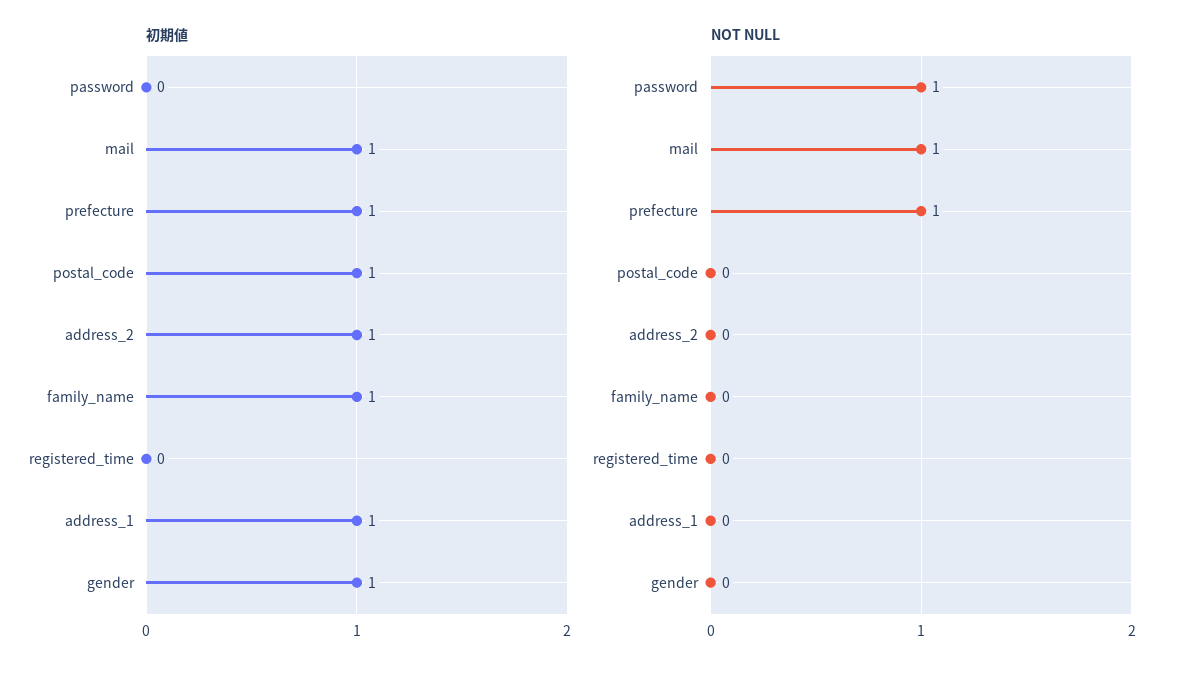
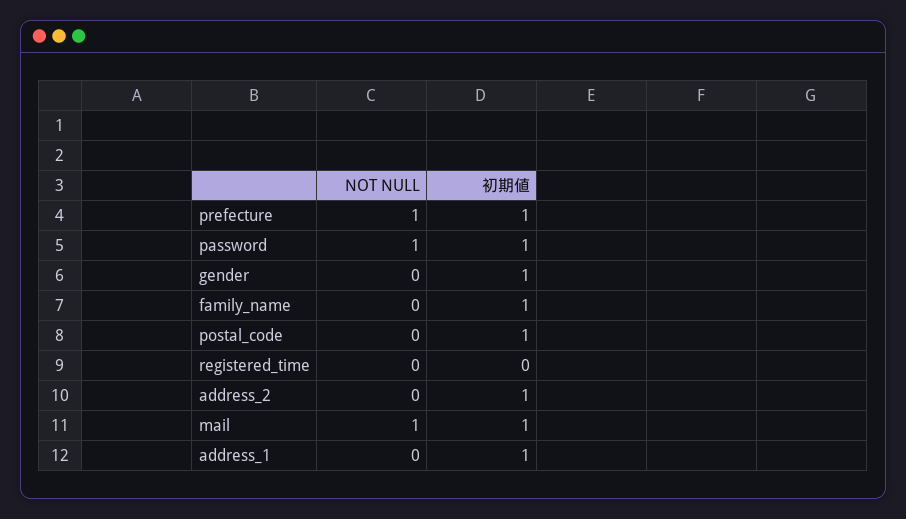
初期値, password: 0 -> 1

